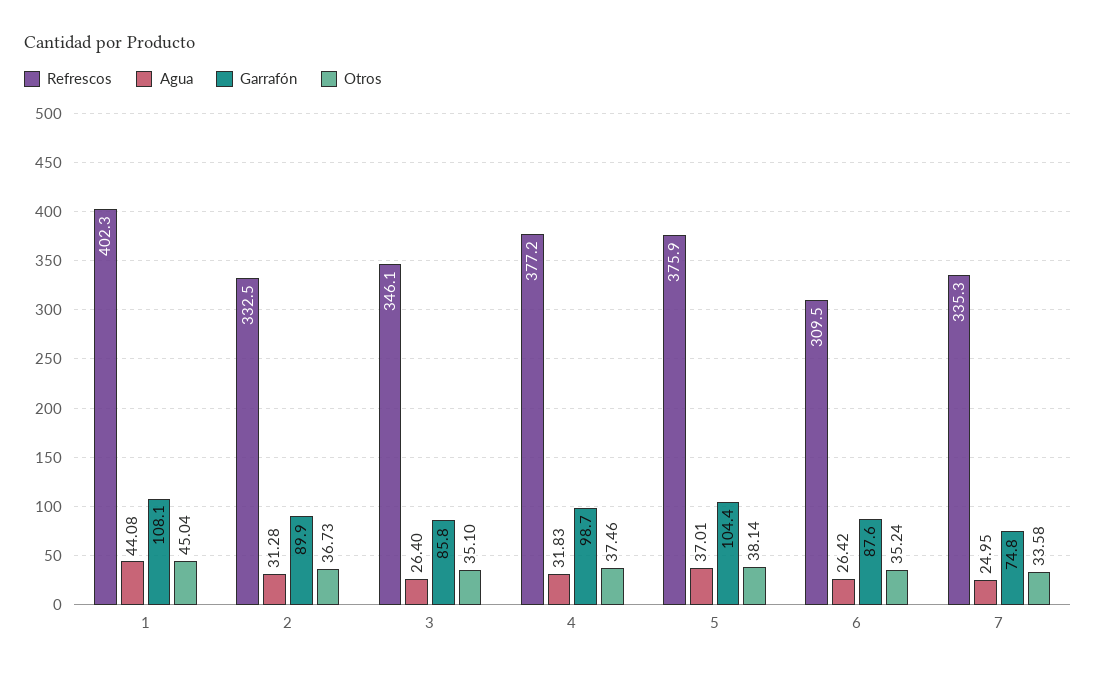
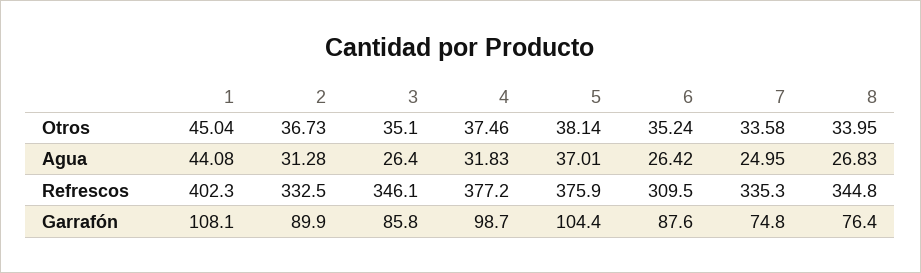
Otros, 8: none -> 33.95
Agua, 8: none -> 26.83
Refrescos, 8: none -> 344.8
Garrafón, 8: none -> 76.4

